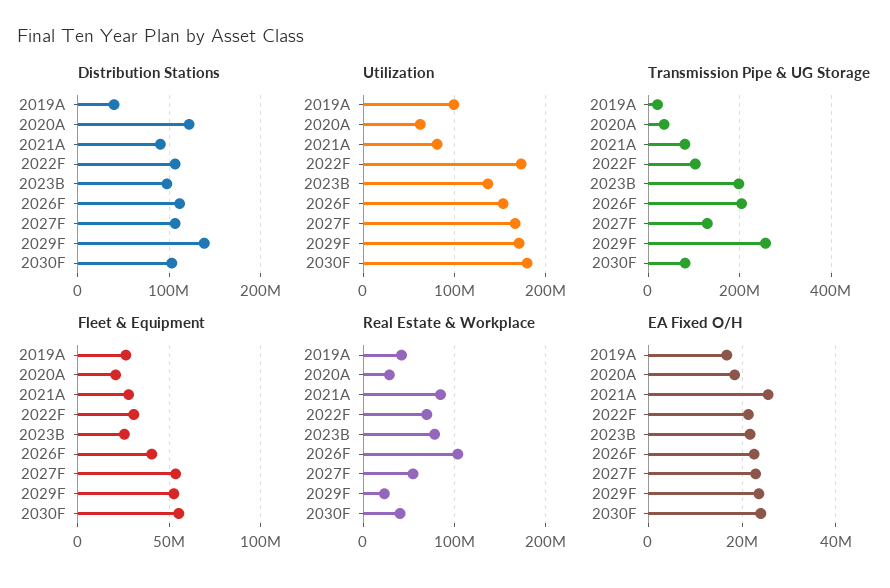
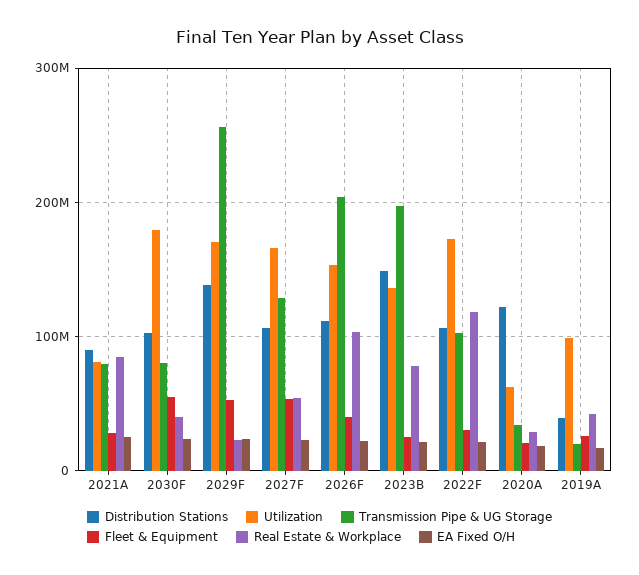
Distribution Stations, 2023B: 100000000 -> 150000000
Real Estate & Workplace, 2022F: 70000000 -> 120000000

